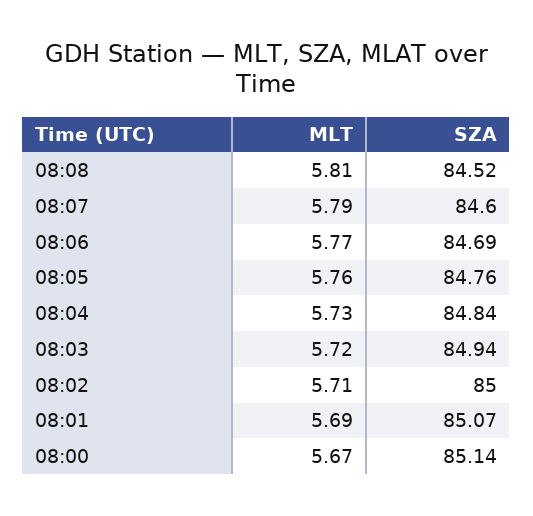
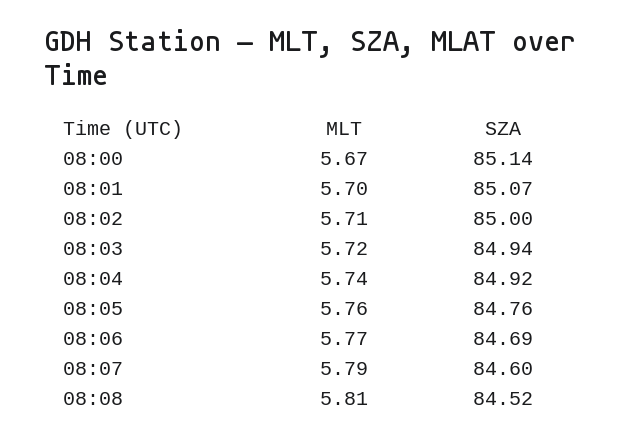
MLT, 08:04: 5.73 -> 5.74
SZA, 08:04: 84.84 -> 84.92
MLT, 08:01: 5.69 -> 5.7

